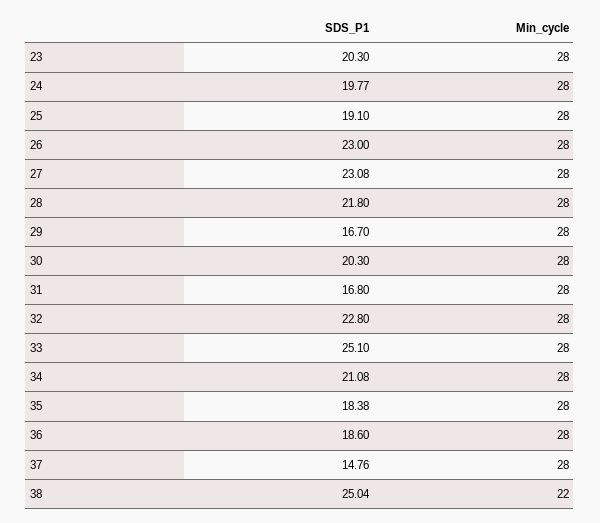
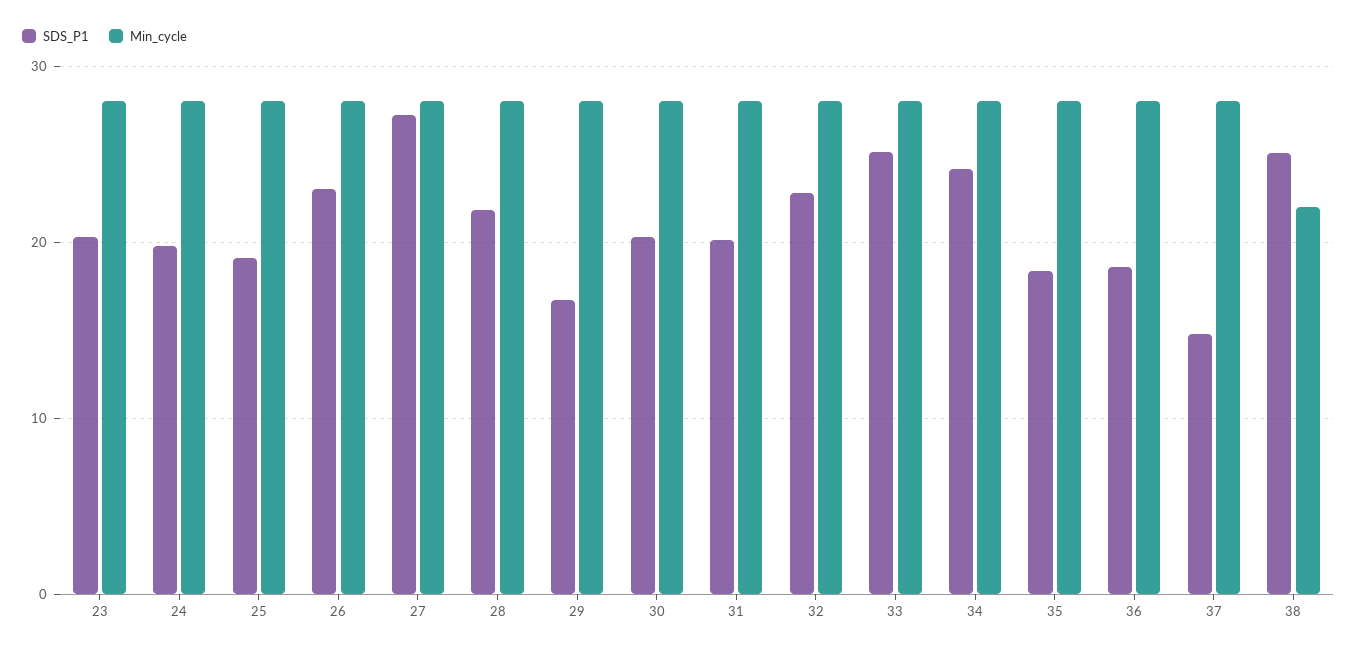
SDS_P1, 27: 23.08 -> 27
SDS_P1, 31: 16.8 -> 20
SDS_P1, 34: 21.08 -> 24

